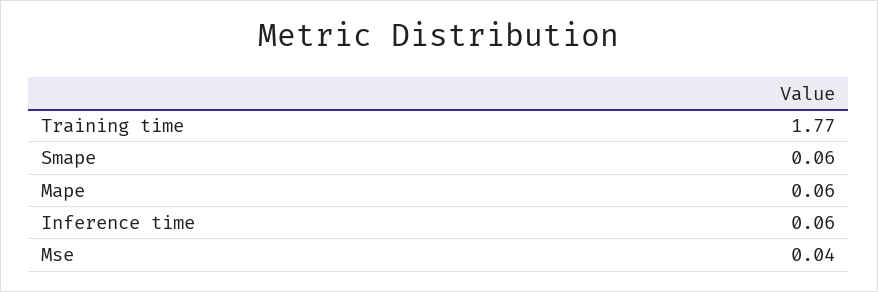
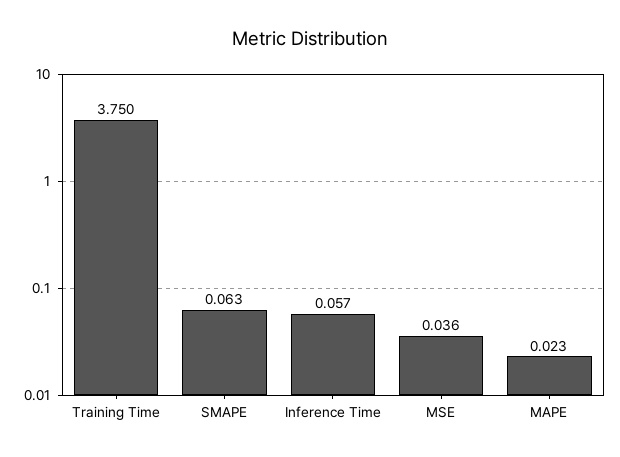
Training time: 1.77 -> 3.75
Mape: 0.06 -> 0.023

